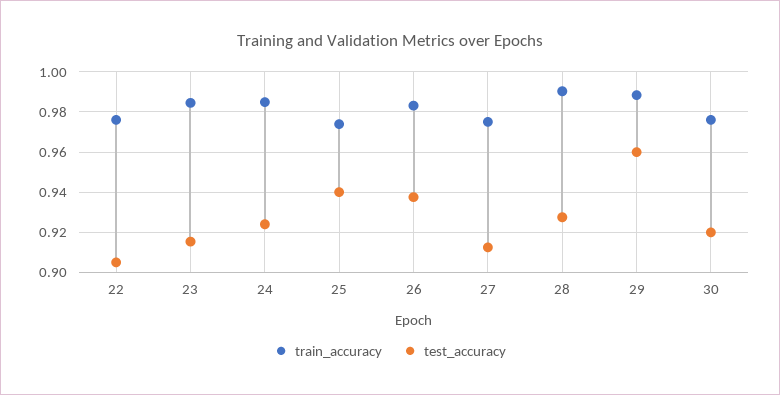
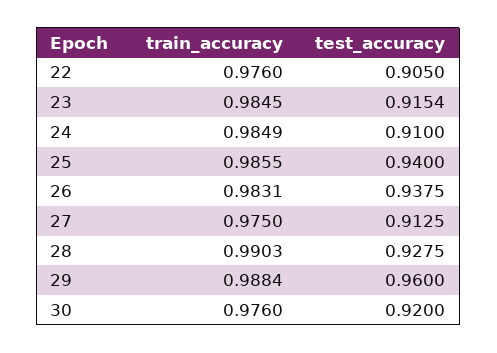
test_accuracy, 24: 0.925 -> 0.91
train_accuracy, 25: 0.975 -> 0.9855

